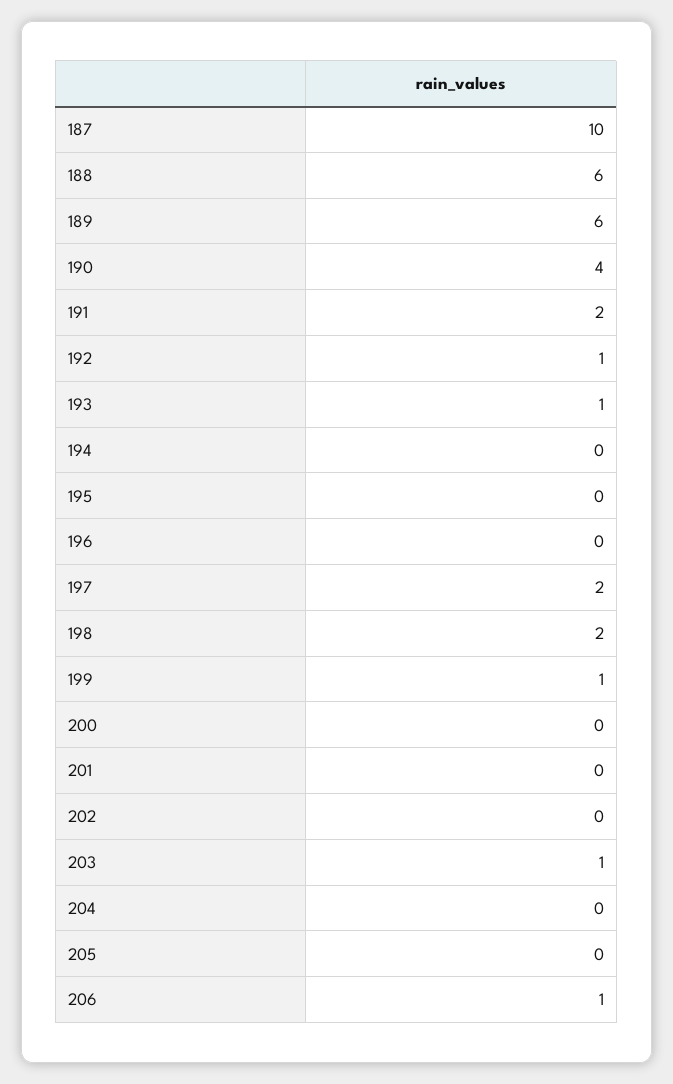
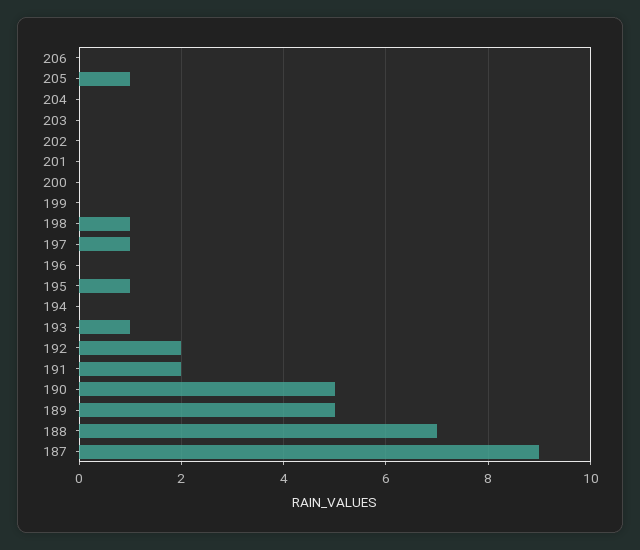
187: 10 -> 9
188: 6 -> 7
189: 6 -> 5
190: 4 -> 5
192: 1 -> 2
195: 0 -> 1
197: 2 -> 1
198: 2 -> 1
199: 1 -> 0
203: 1 -> 0
205: 0 -> 1
206: 1 -> 0

